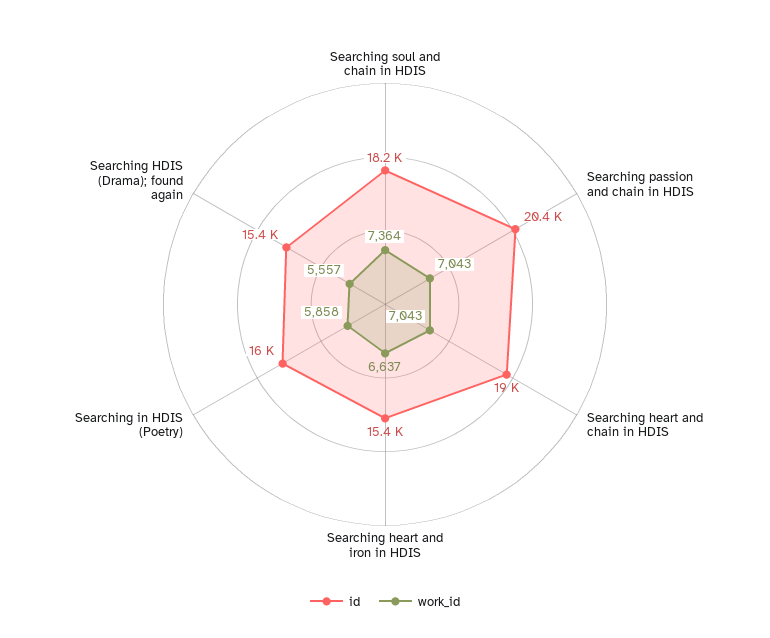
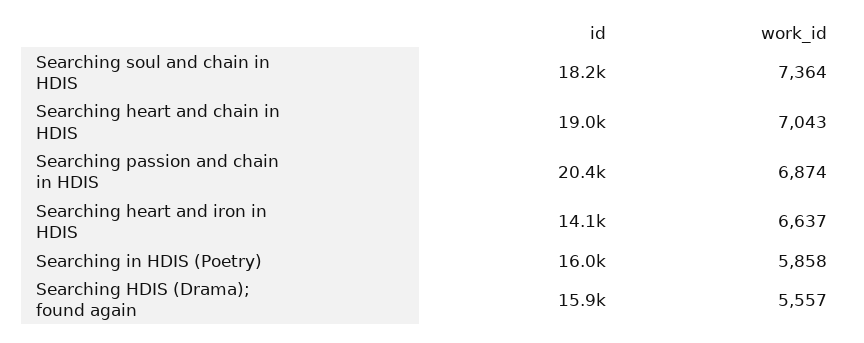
work_id, Searching passion and chain in HDIS: 7043 -> 6874
id, Searching heart and iron in HDIS: 15400 -> 14100
id, Searching HDIS (Drama); found again: 15400 -> 15900

